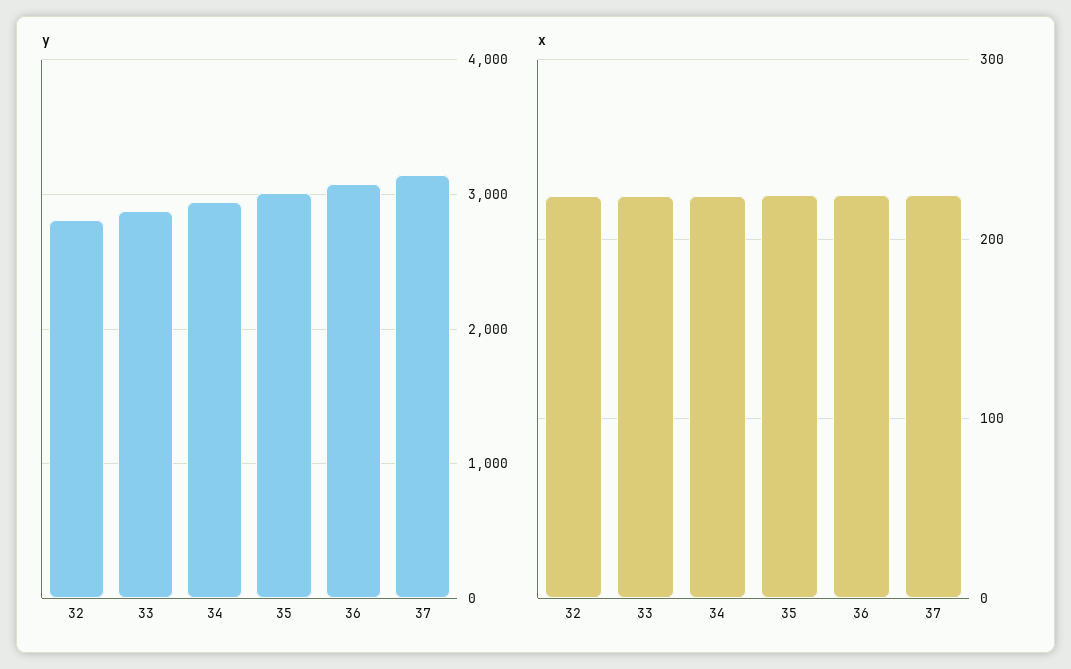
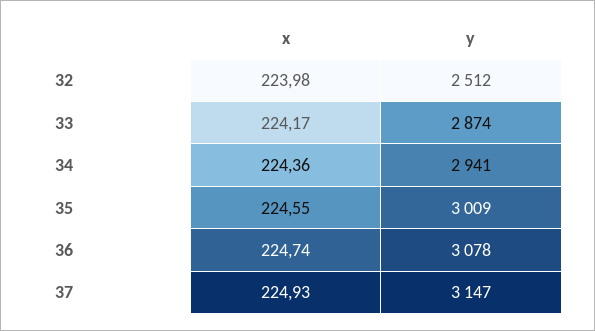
y, 32: 2800 -> 2512

